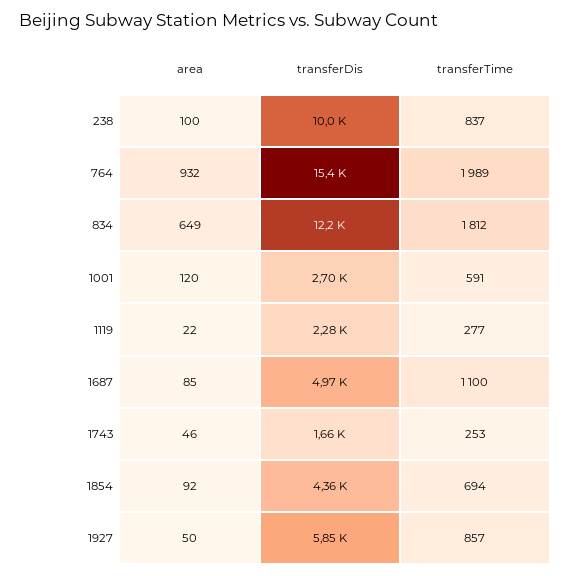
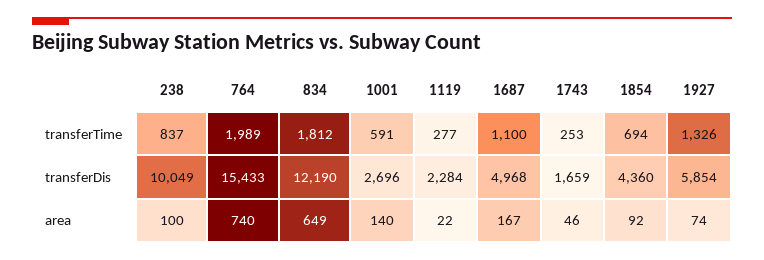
area, 764: 932 -> 740
area, 1001: 120 -> 140
area, 1687: 85 -> 167
area, 1927: 50 -> 74
transferTime, 1927: 857 -> 1326

